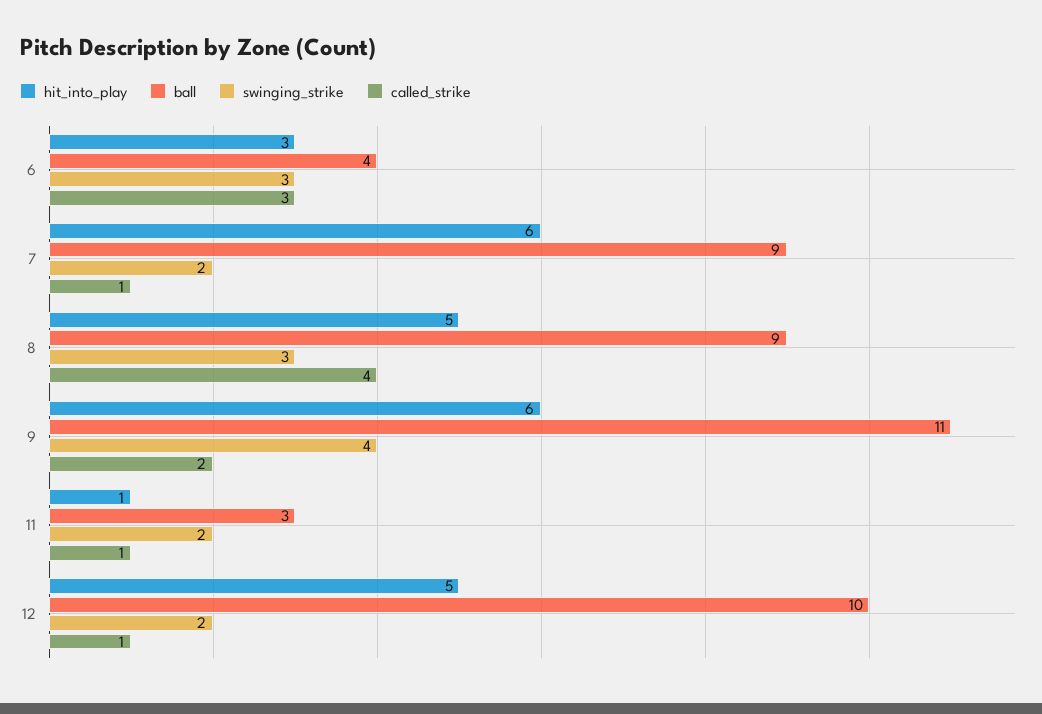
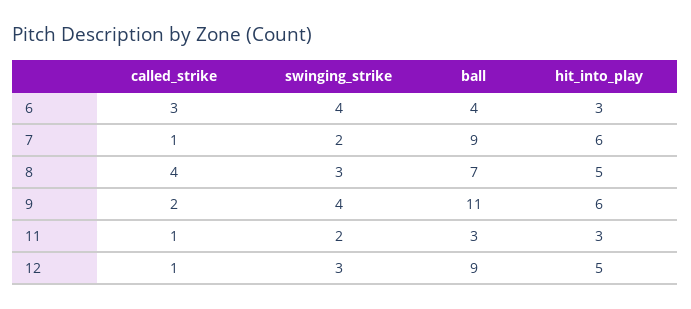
swinging_strike, 6: 3 -> 4
ball, 8: 9 -> 7
hit_into_play, 11: 1 -> 3
ball, 12: 10 -> 9
swinging_strike, 12: 2 -> 3

